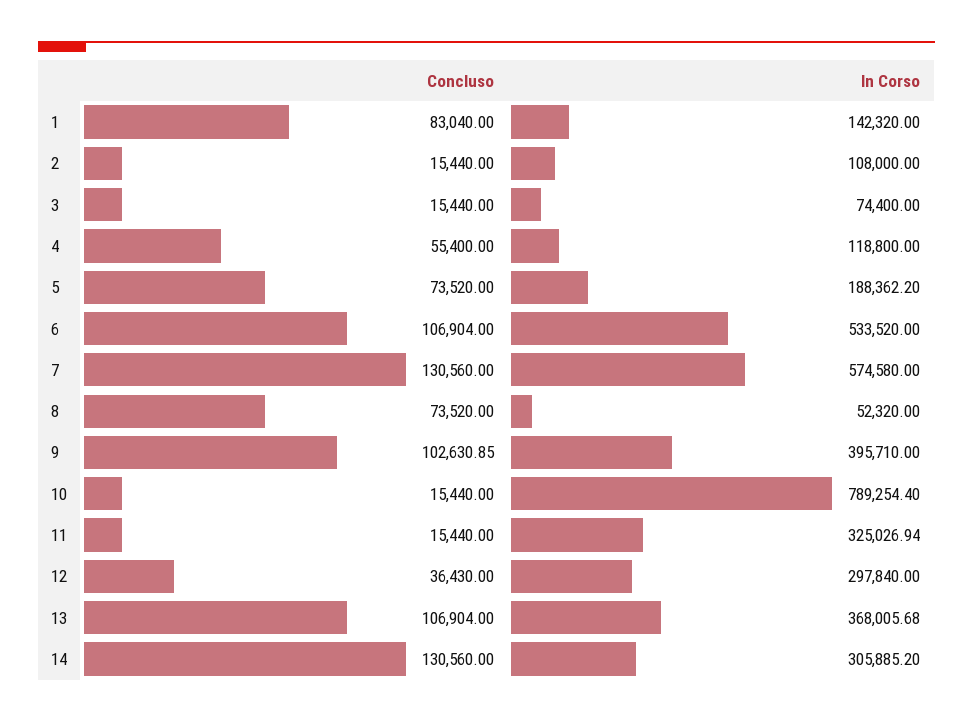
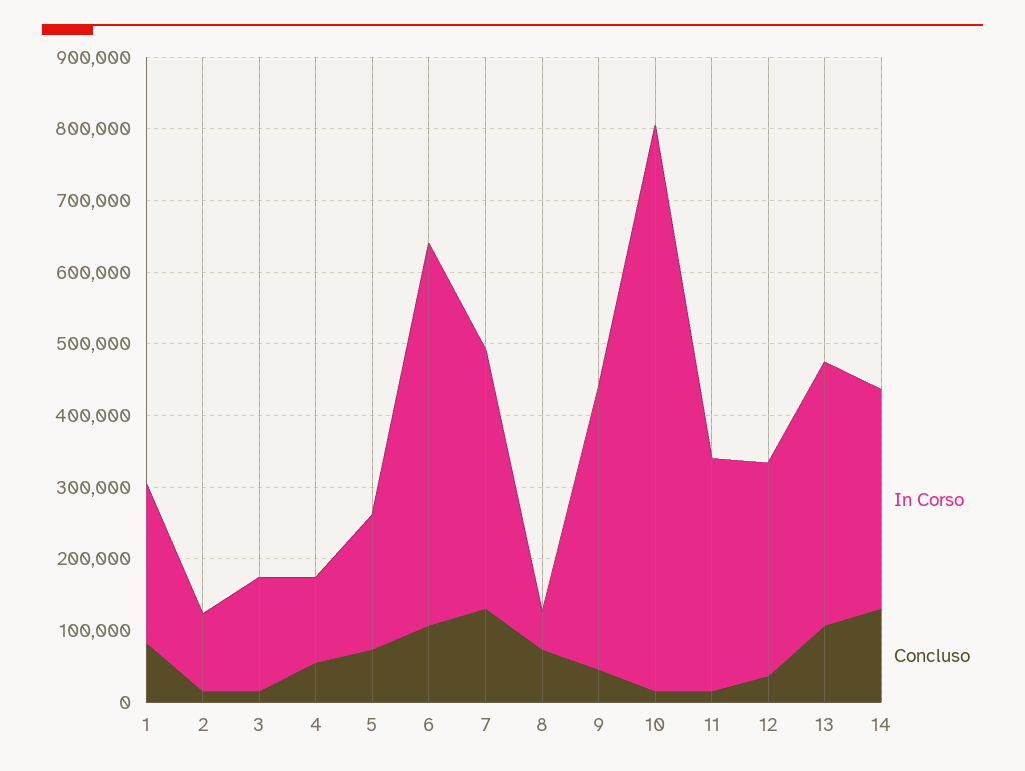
In Corso, 1: 142320 -> 220000
In Corso, 3: 74400 -> 160000
In Corso, 7: 574580 -> 360000
Concluso, 9: 102630.85 -> 40000

